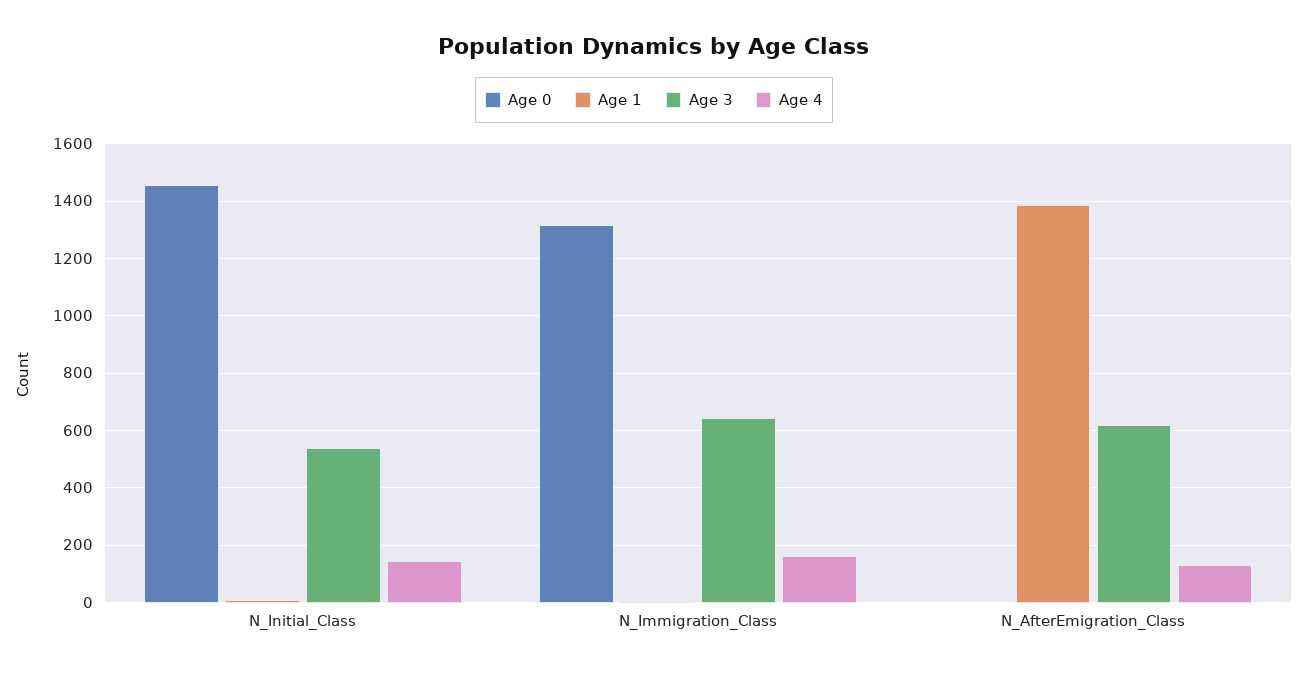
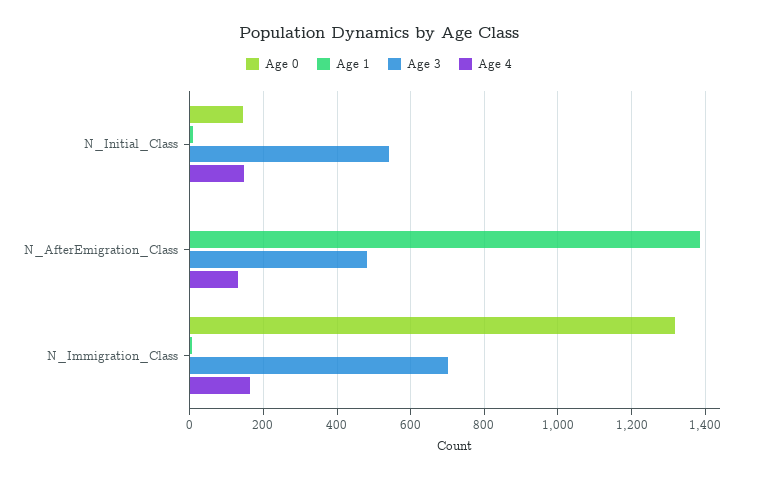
Age 0, N_Initial_Class: 1450 -> 140
Age 3, N_Immigration_Class: 650 -> 700
Age 3, N_AfterEmigration_Class: 625 -> 480

